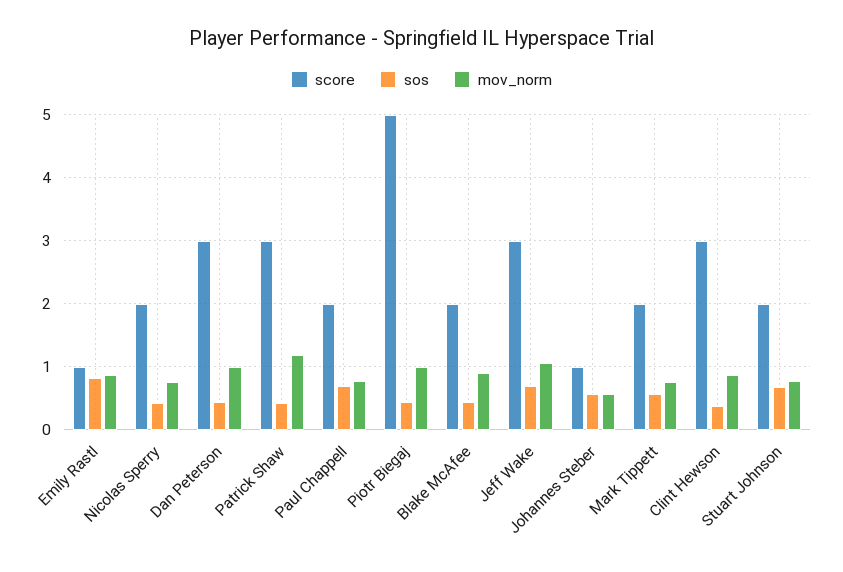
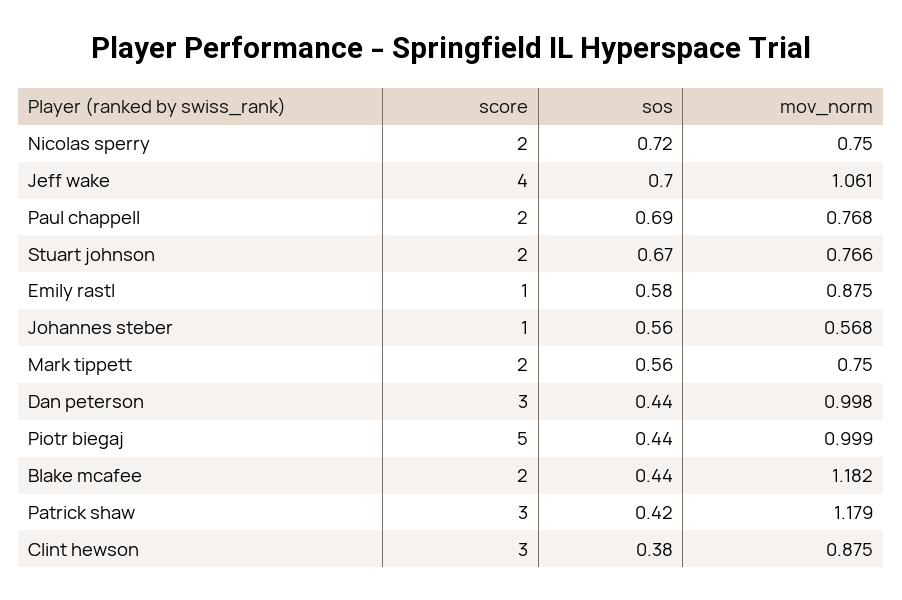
sos, Emily Rastl: 0.8 -> 0.58
sos, Nicolas Sperry: 0.4 -> 0.72
mov_norm, Blake McAfee: 0.9 -> 1.182
score, Jeff Wake: 3 -> 4

